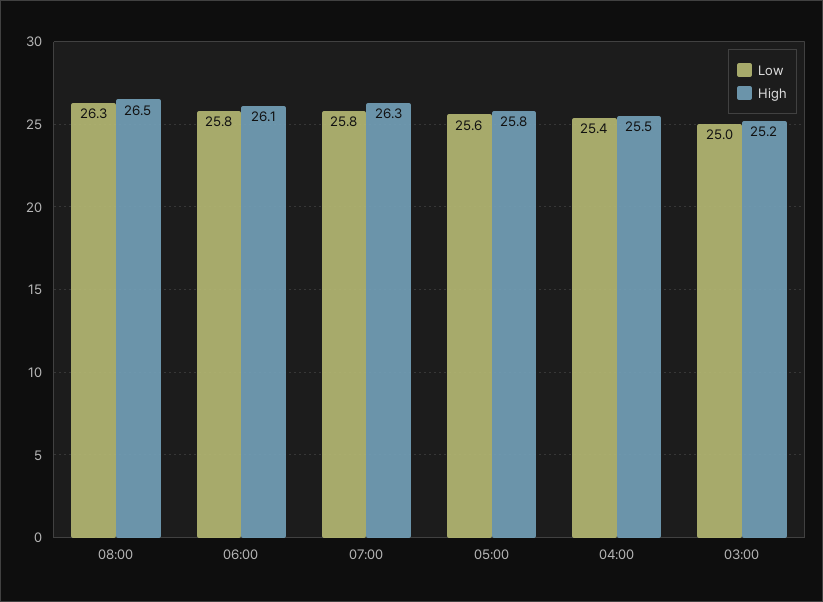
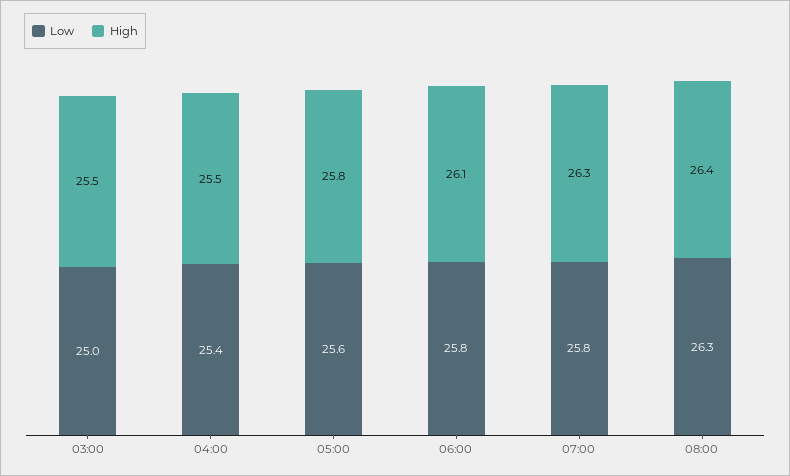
High, 08:00: 26.5 -> 26.4
High, 03:00: 25.2 -> 25.5

